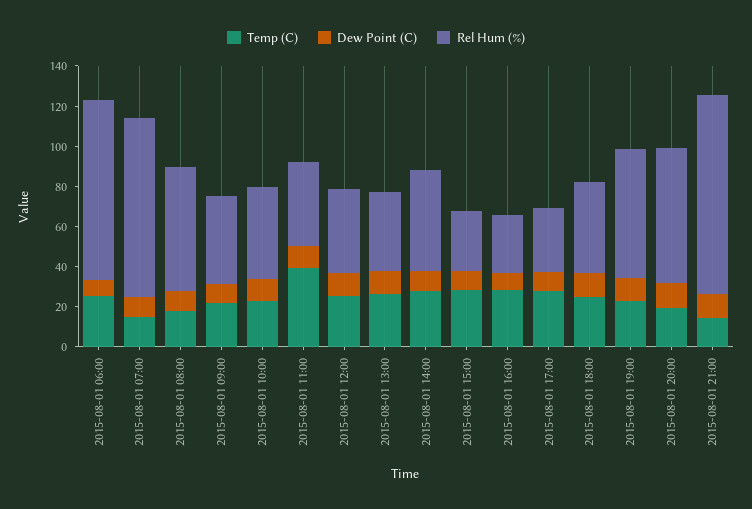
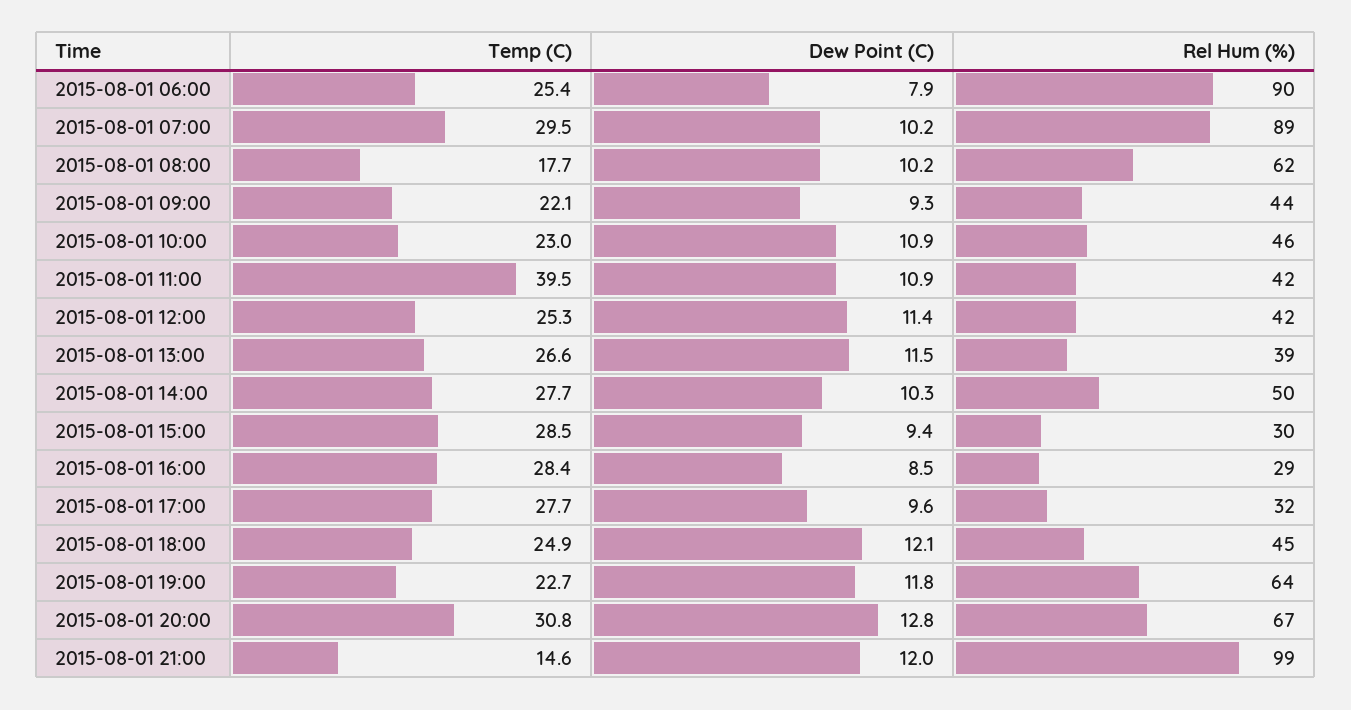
Temp (C), 2015-08-01 07:00: 15 -> 29.5
Temp (C), 2015-08-01 20:00: 20 -> 30.8

